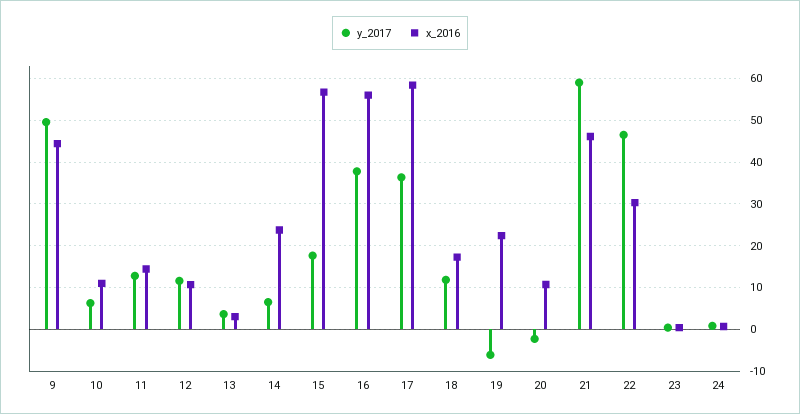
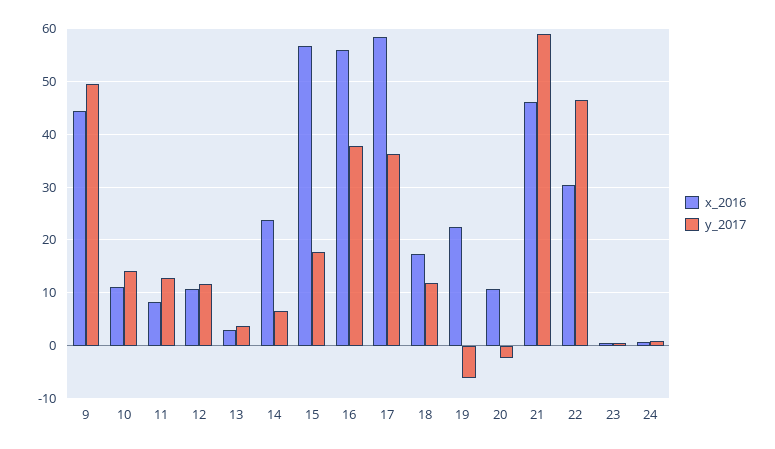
y_2017, 10: 6 -> 14
x_2016, 11: 14 -> 8

